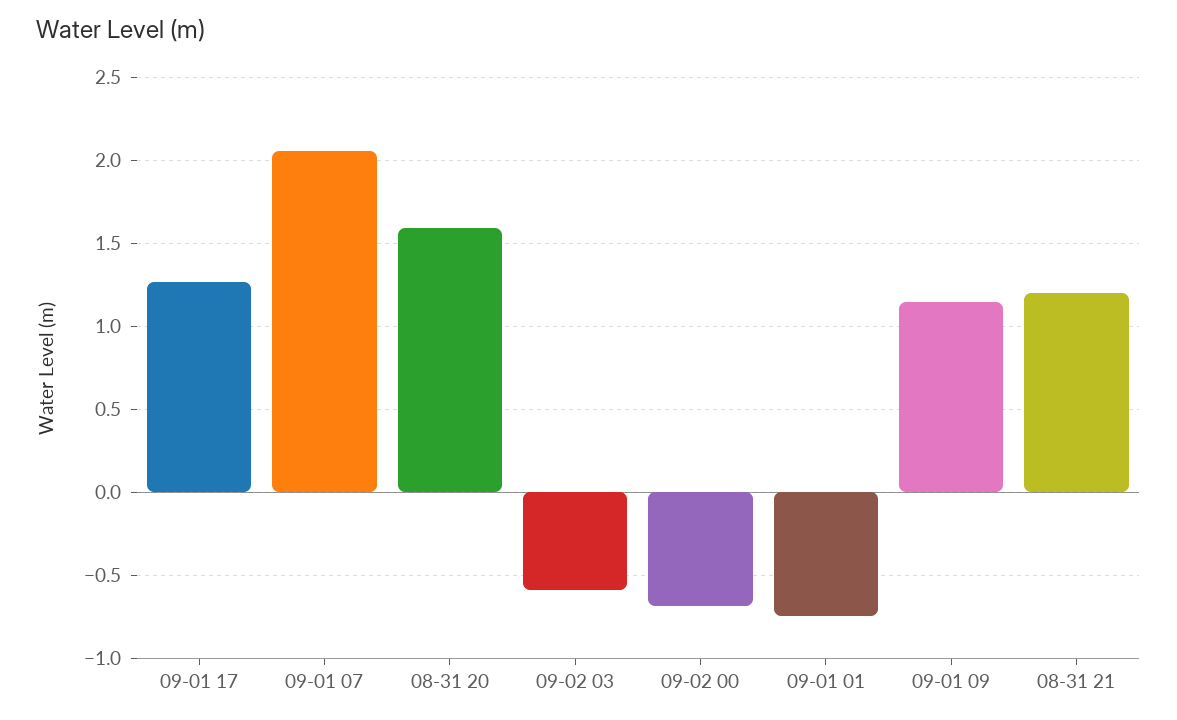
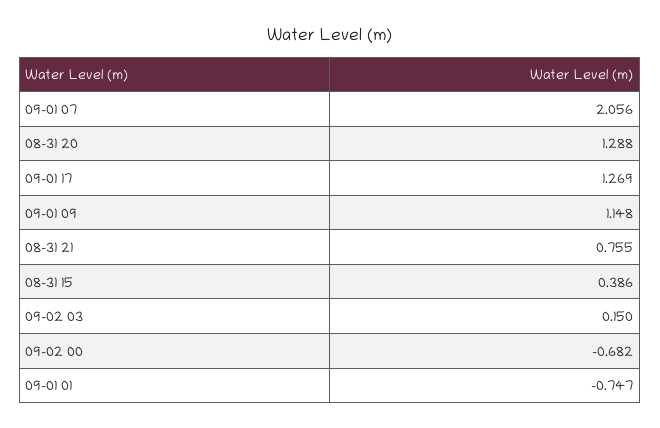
08-31 20: 1.6 -> 1.288
09-02 03: -0.6 -> 0.15
08-31 21: 1.2 -> 0.755
08-31 15: none -> 0.386

